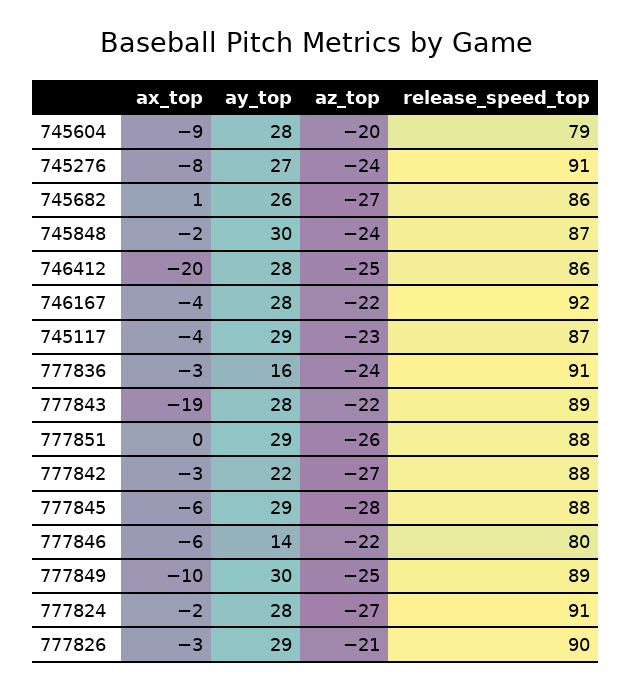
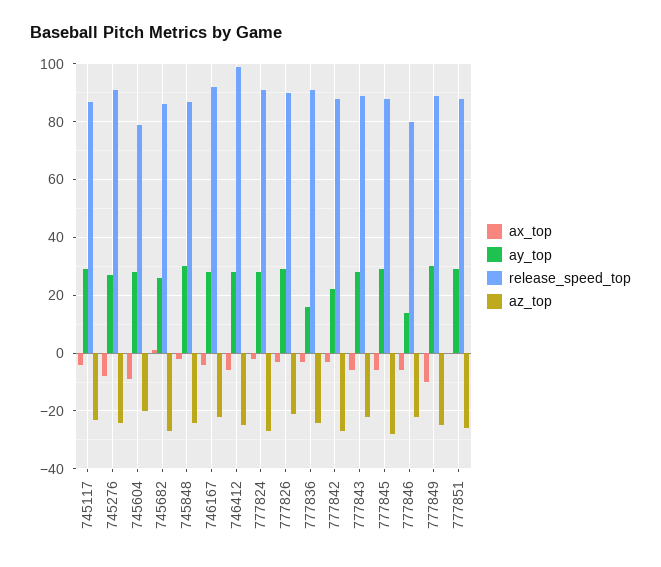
ax_top, 746412: -20 -> -5
release_speed_top, 746412: 86 -> 100
ax_top, 777843: -19 -> -5

